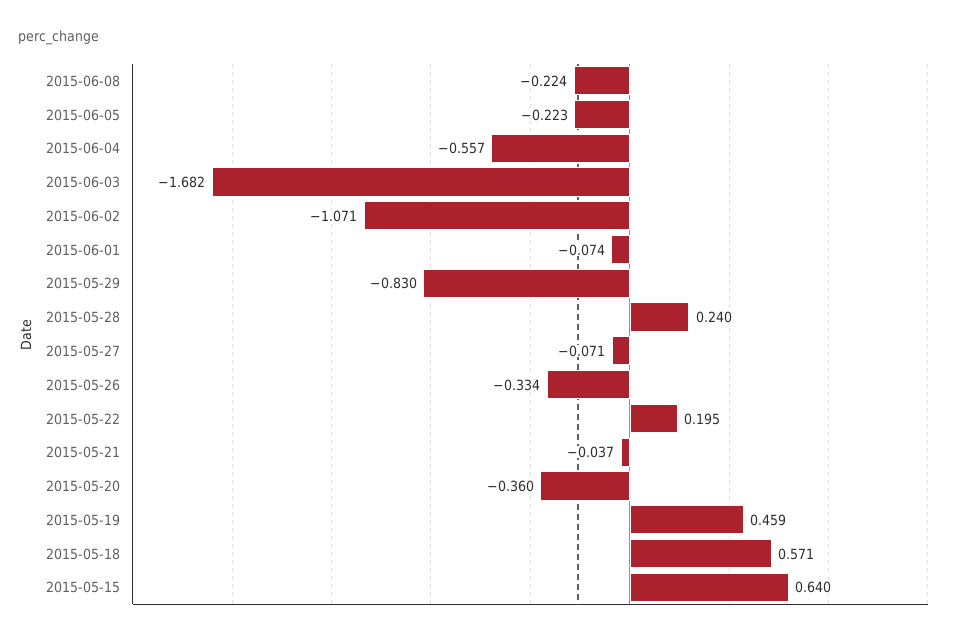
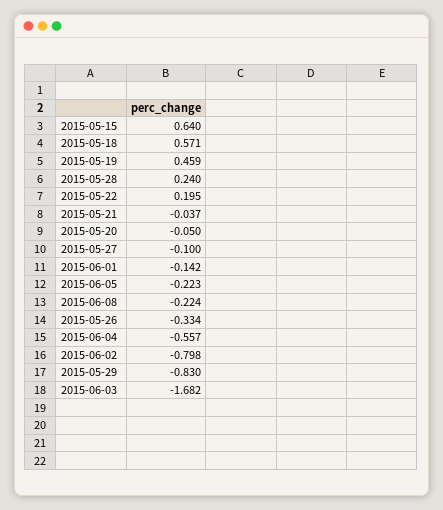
2015-06-02: -1.071 -> -0.798
2015-06-01: -0.074 -> -0.142
2015-05-27: -0.071 -> -0.1
2015-05-20: -0.36 -> -0.05

